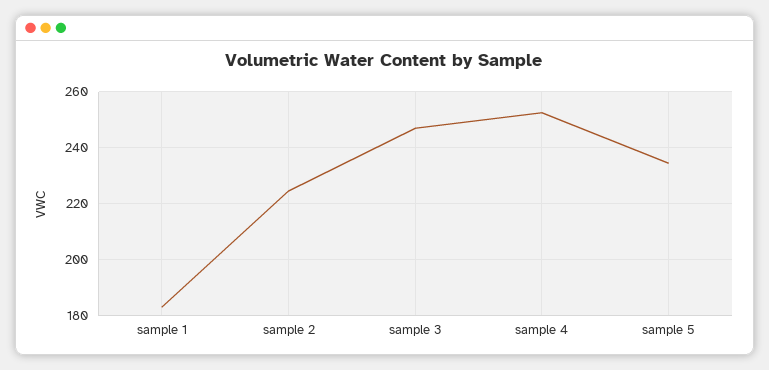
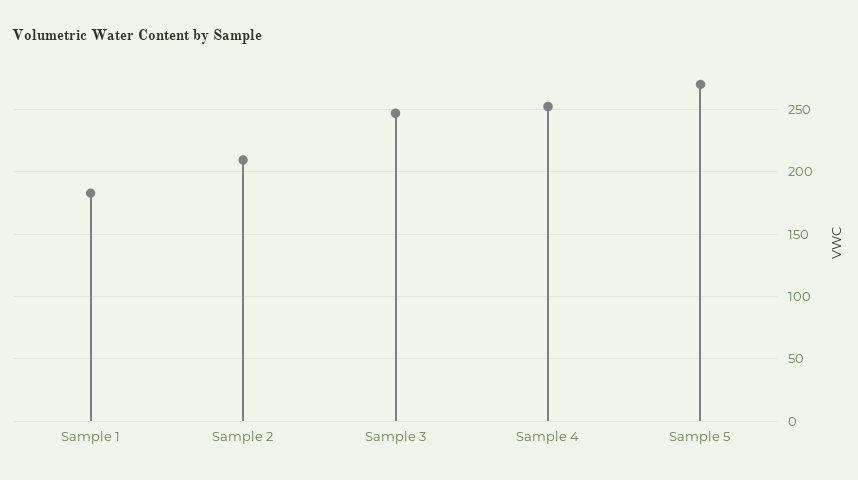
sample 2: 225 -> 210
sample 5: 235 -> 270

